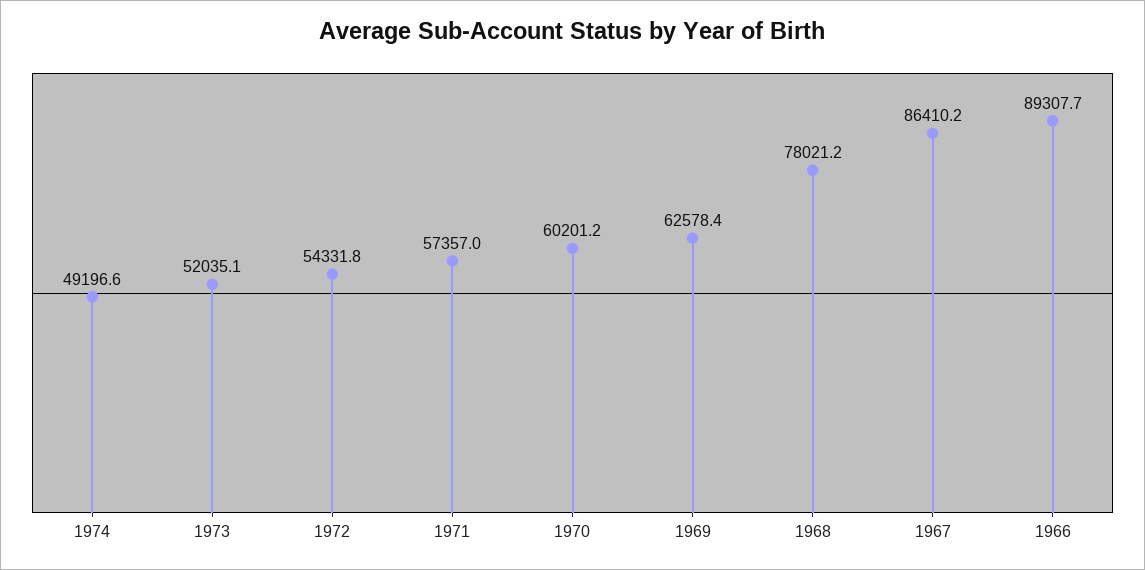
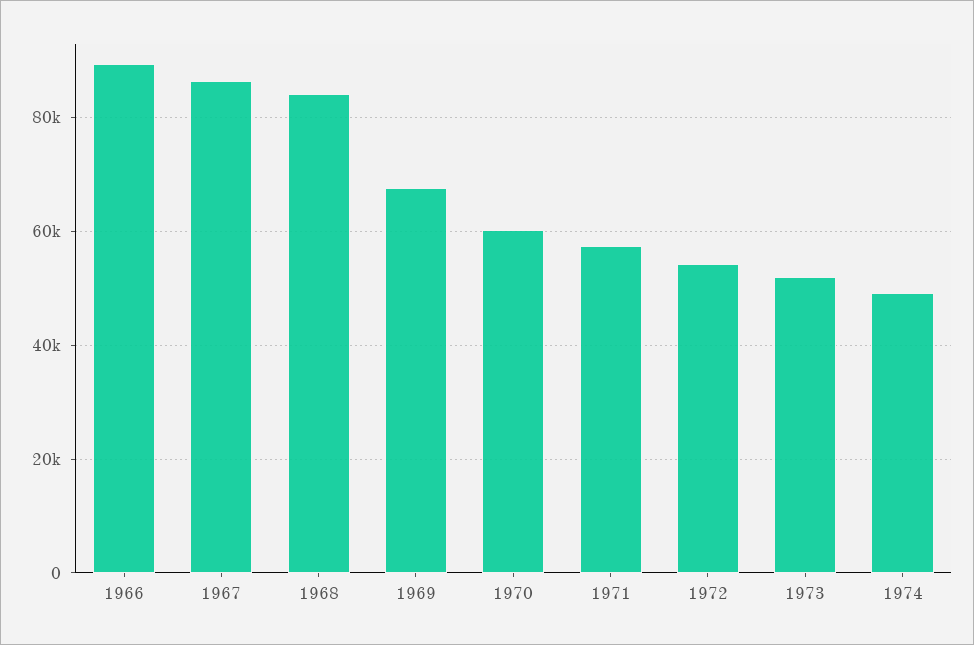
1969: 62578.4 -> 68000
1968: 78021.2 -> 84000

